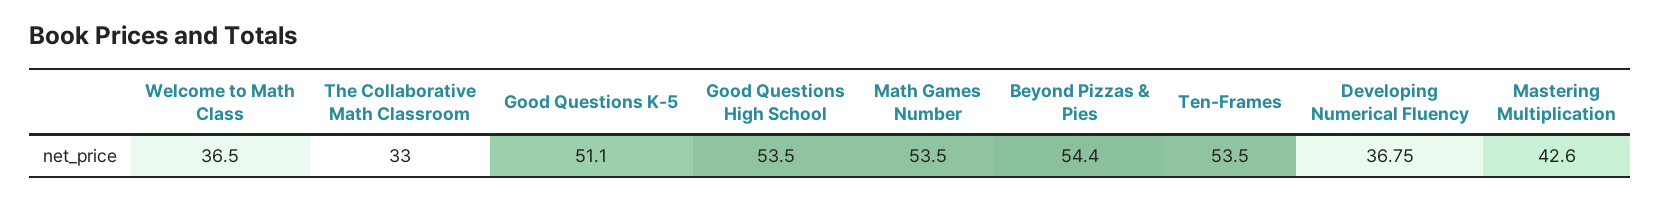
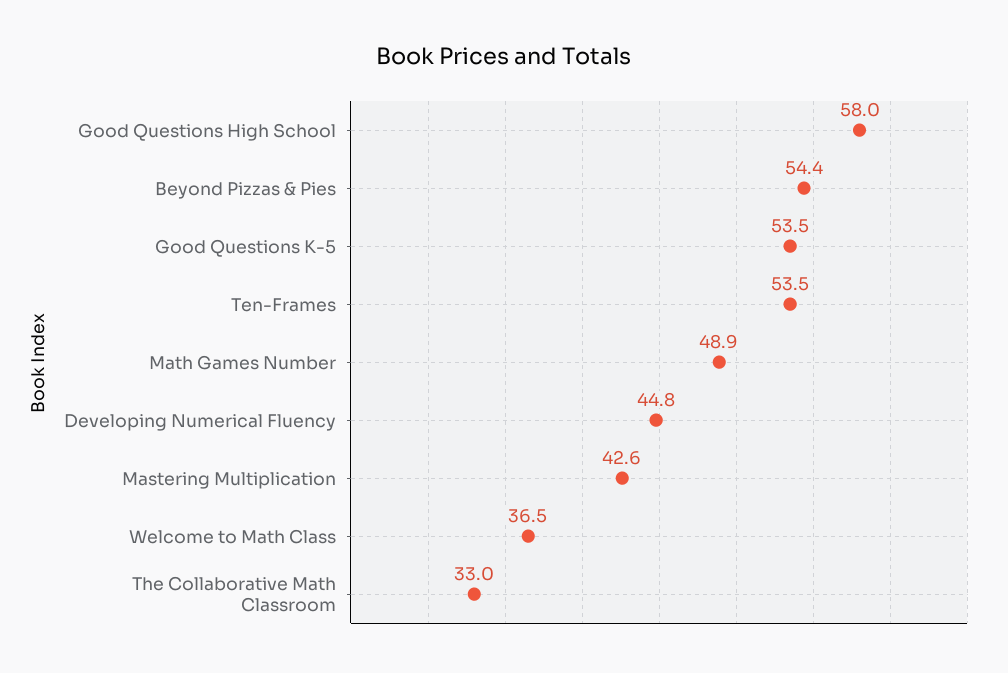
Good Questions K-5: 51.1 -> 53.5
Good Questions High School: 53.5 -> 58
Math Games Number: 53.5 -> 48.9
Developing Numerical Fluency: 36.75 -> 44.8

